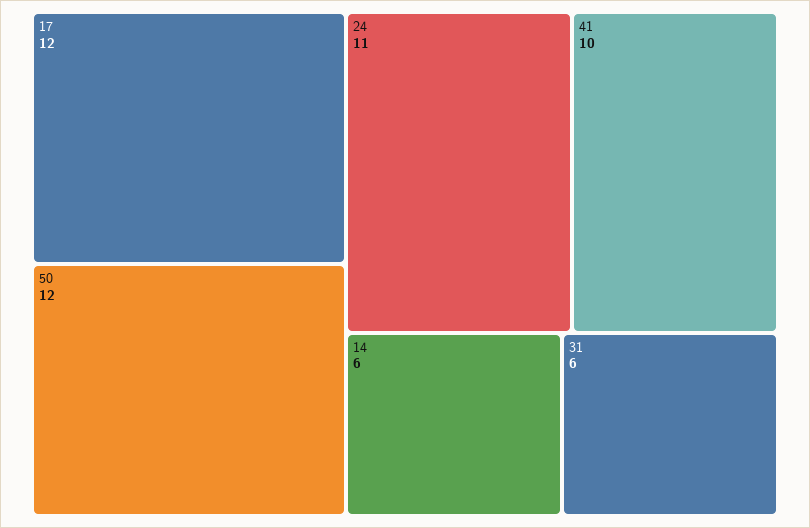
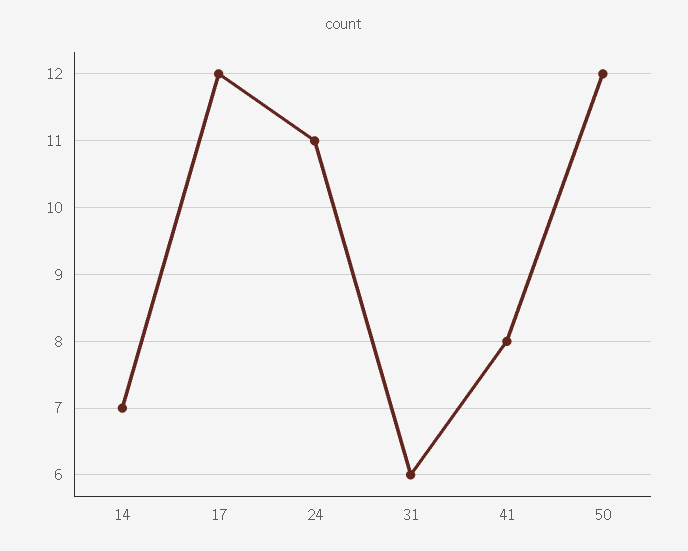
41: 10 -> 8
14: 6 -> 7

